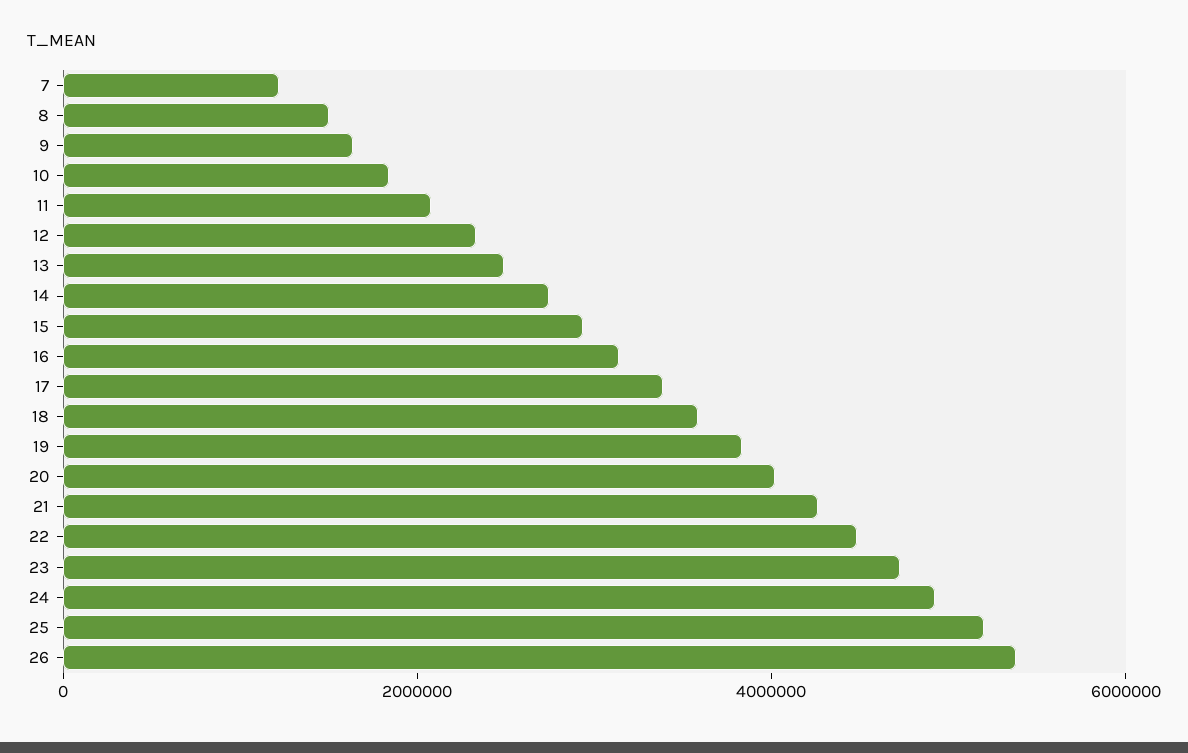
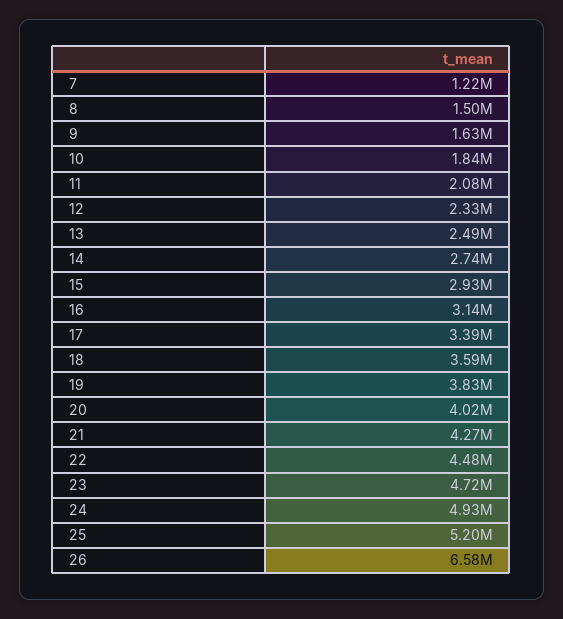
26: 5500000 -> 6580000

